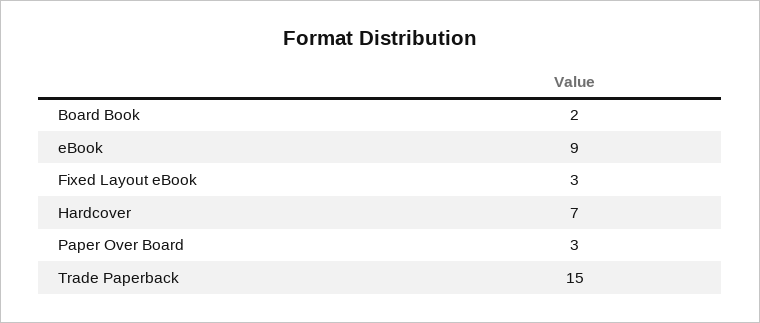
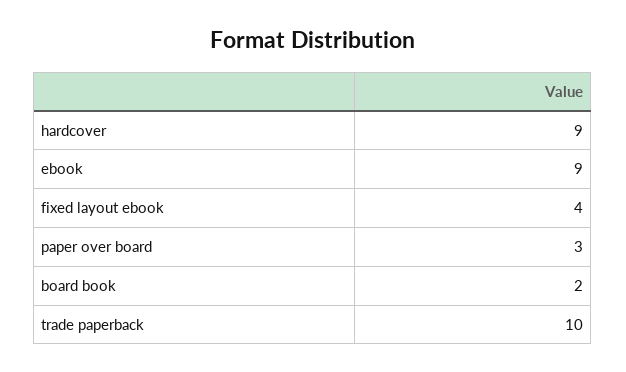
Fixed Layout eBook: 3 -> 4
Hardcover: 7 -> 9
Trade Paperback: 15 -> 10

